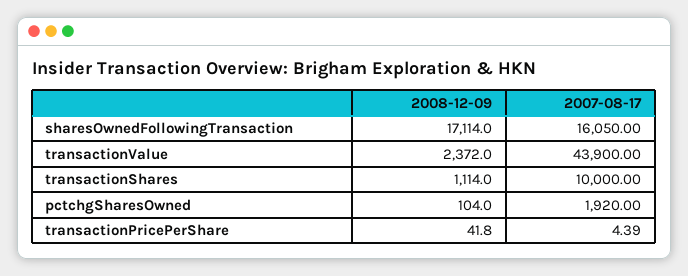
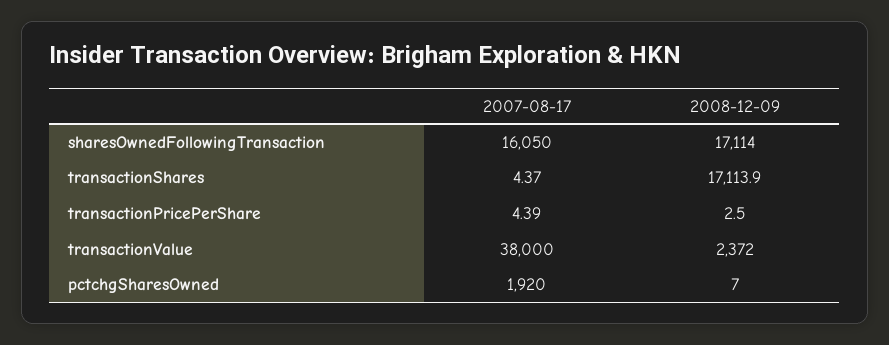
2007-08-17, transactionValue: 43900 -> 38000
2008-12-09, transactionShares: 1114 -> 17113.9
2007-08-17, transactionShares: 10000 -> 4.37
2008-12-09, pctchgSharesOwned: 104 -> 7
2008-12-09, transactionPricePerShare: 41.8 -> 2.5

